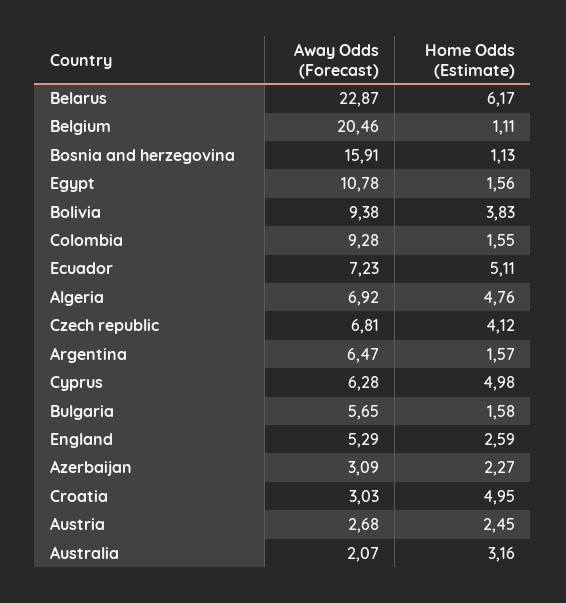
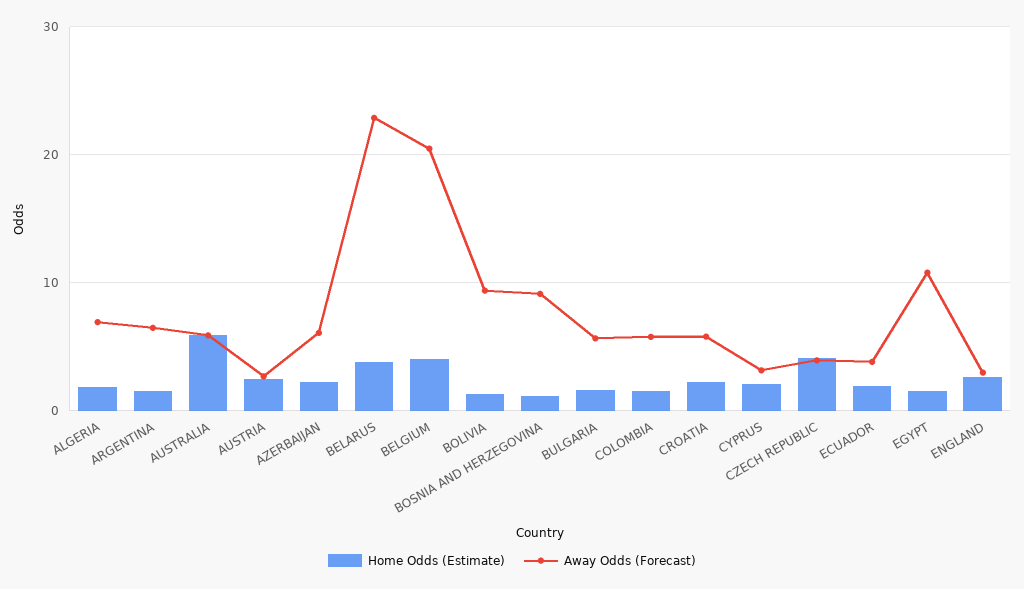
Home Odds (Estimate), Belarus: 6.17 -> 4
Home Odds (Estimate), Belgium: 1.11 -> 4
Away Odds (Forecast), Bosnia and herzegovina: 15.91 -> 9
Home Odds (Estimate), Bolivia: 3.83 -> 1
Away Odds (Forecast), Colombia: 9.28 -> 6
Away Odds (Forecast), Ecuador: 7.23 -> 4
Home Odds (Estimate), Ecuador: 5.11 -> 2
Home Odds (Estimate), Algeria: 4.76 -> 2
Away Odds (Forecast), Czech republic: 6.81 -> 4
Away Odds (Forecast), Cyprus: 6.28 -> 3
Home Odds (Estimate), Cyprus: 4.98 -> 2
Away Odds (Forecast), England: 5.29 -> 3
Away Odds (Forecast), Azerbaijan: 3.09 -> 6
Away Odds (Forecast), Croatia: 3.03 -> 6
Home Odds (Estimate), Croatia: 4.95 -> 2
Away Odds (Forecast), Australia: 2.07 -> 6
Home Odds (Estimate), Australia: 3.16 -> 6

